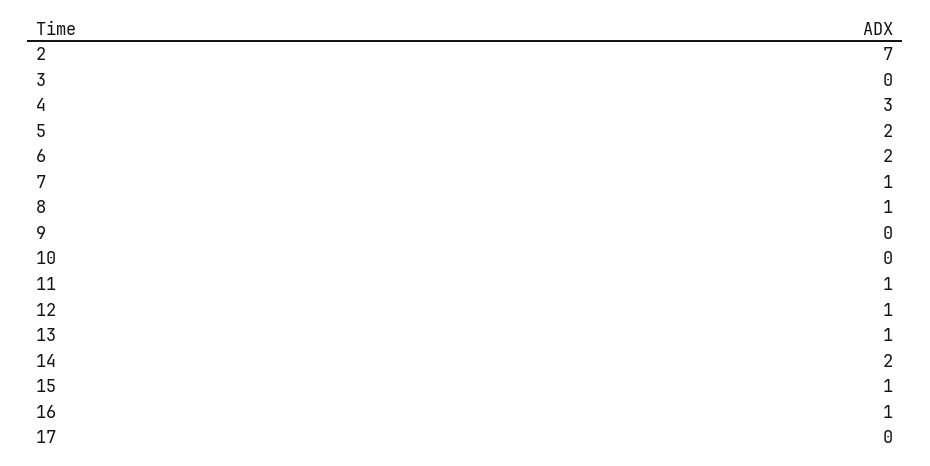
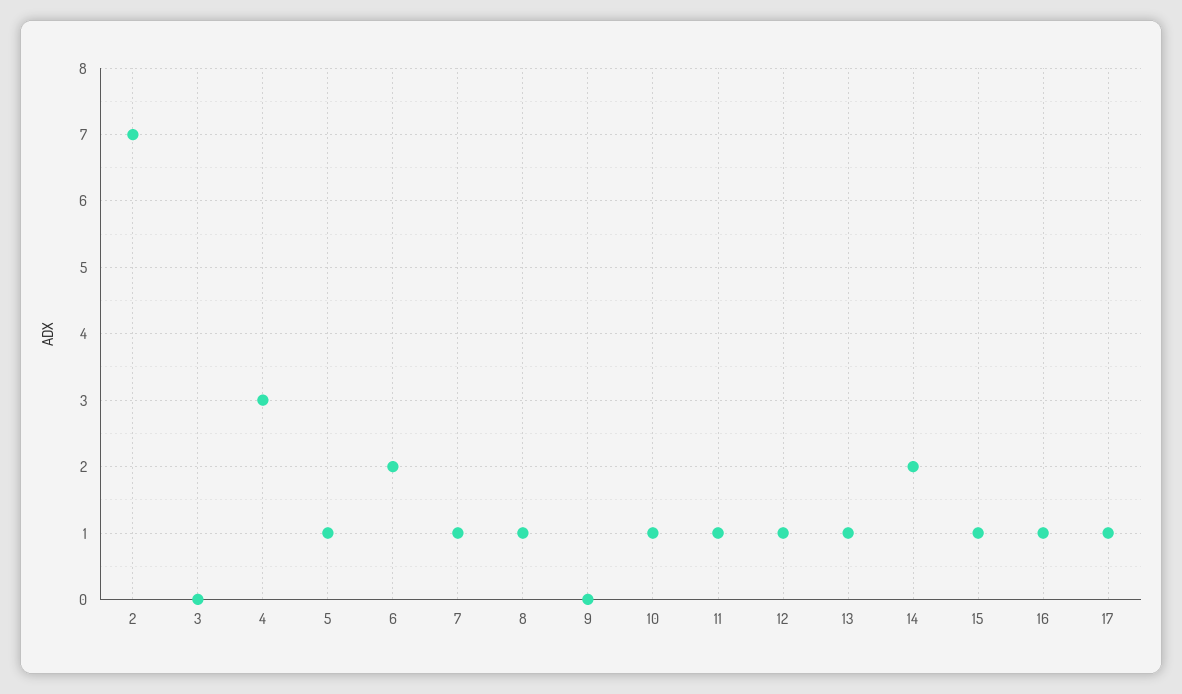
5: 2 -> 1
10: 0 -> 1
17: 0 -> 1

